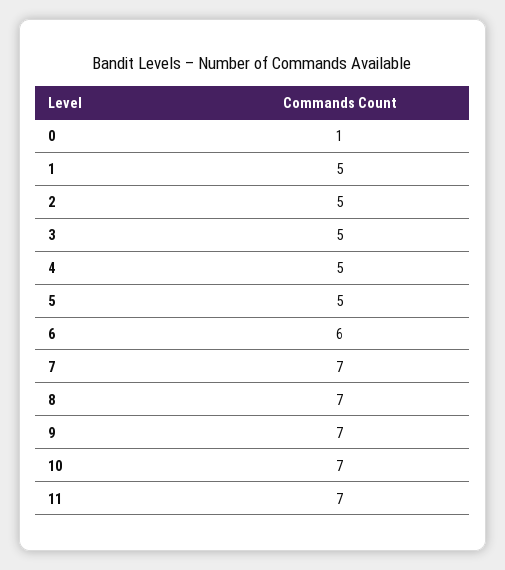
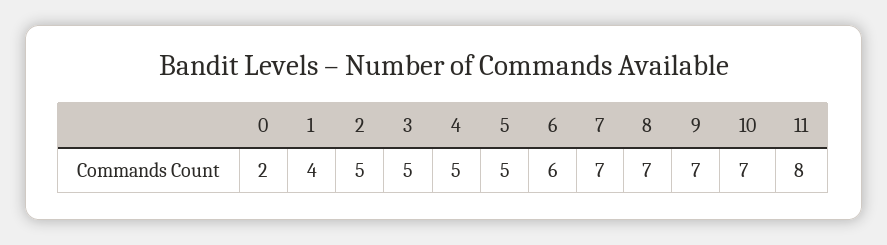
0: 1 -> 2
1: 5 -> 4
11: 7 -> 8

